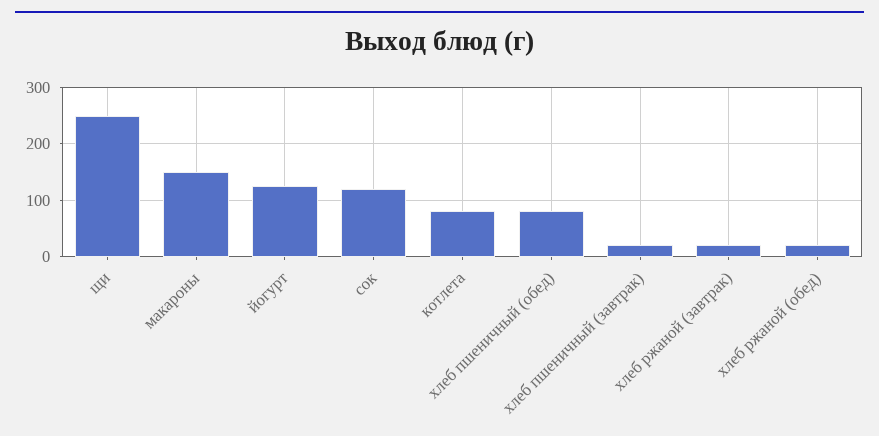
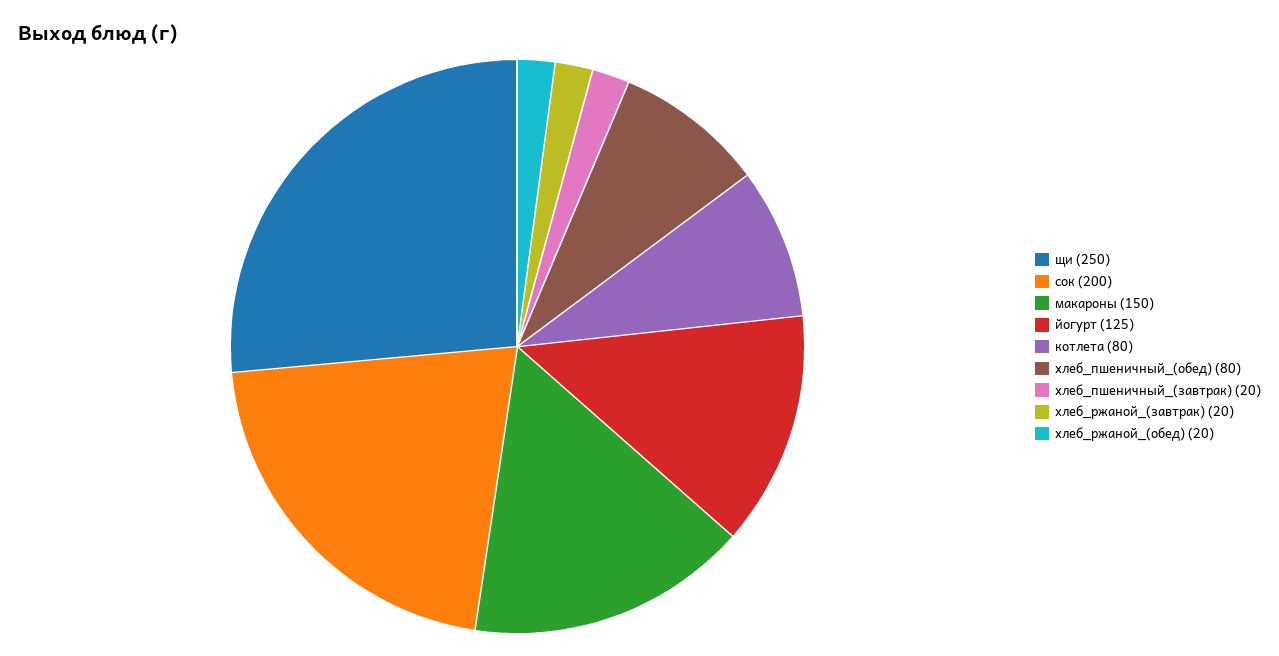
сок: 120 -> 200

